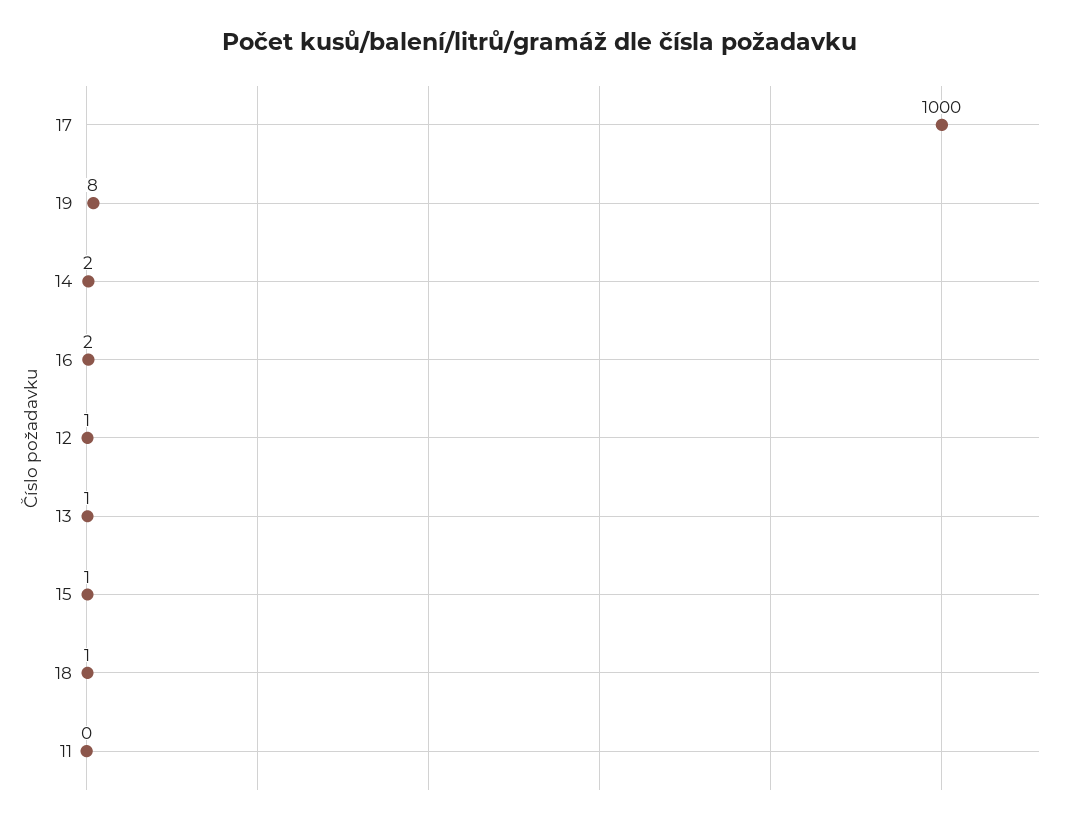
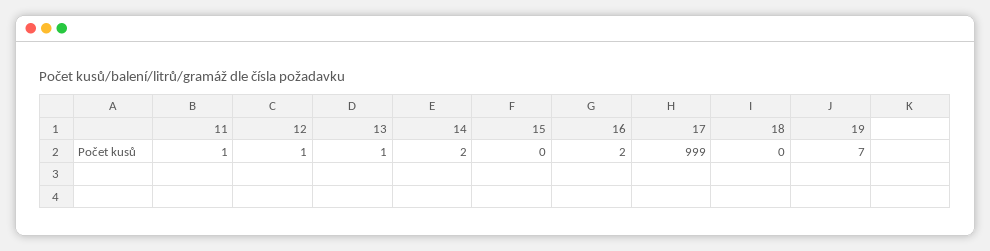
17: 1000 -> 999
19: 8 -> 7
15: 1 -> 0
18: 1 -> 0
11: 0 -> 1

